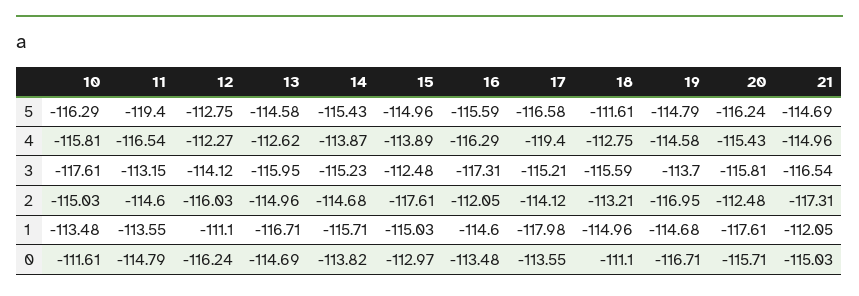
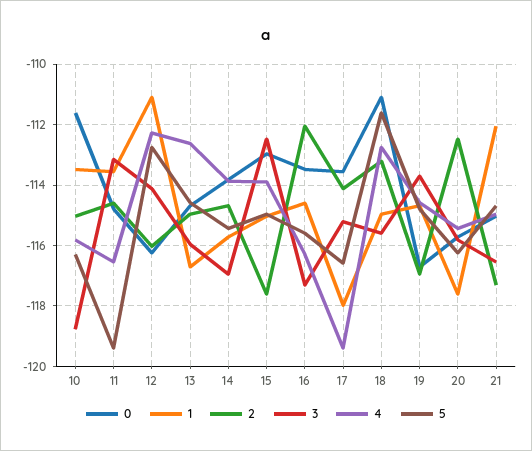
3, 10: -117.61 -> -118.8
3, 14: -115.23 -> -117

